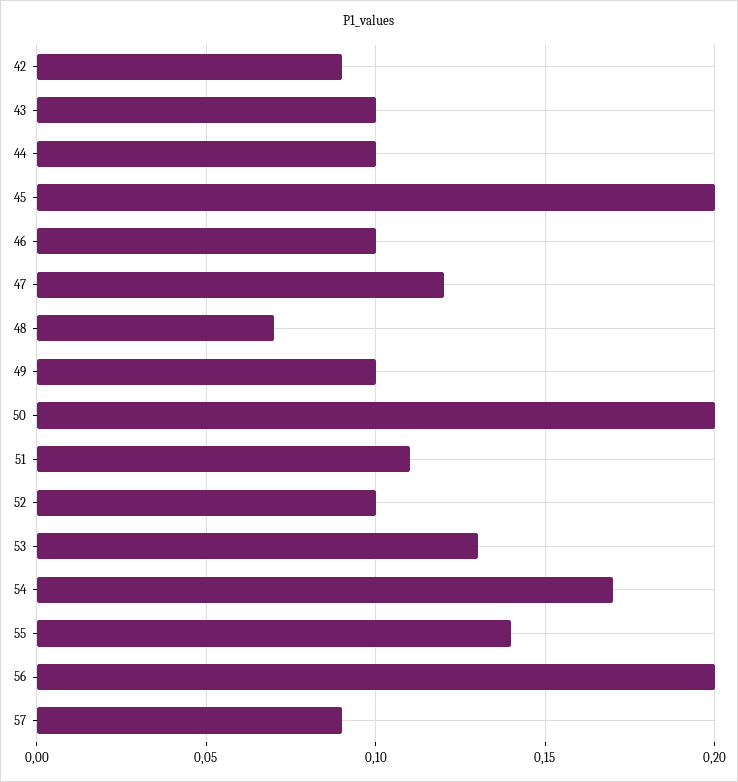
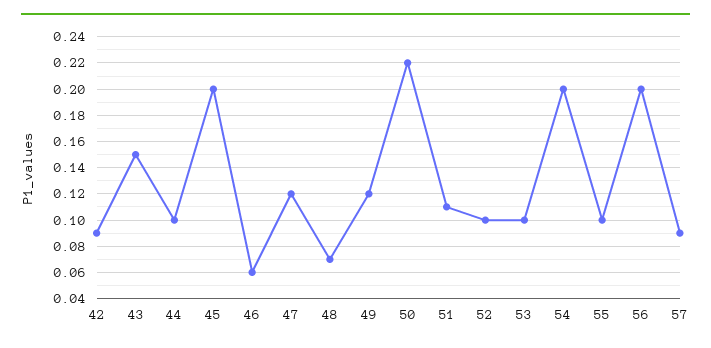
43: 0.1 -> 0.15
46: 0.1 -> 0.06
49: 0.1 -> 0.12
50: 0.2 -> 0.22
53: 0.13 -> 0.1
54: 0.17 -> 0.2
55: 0.14 -> 0.1

